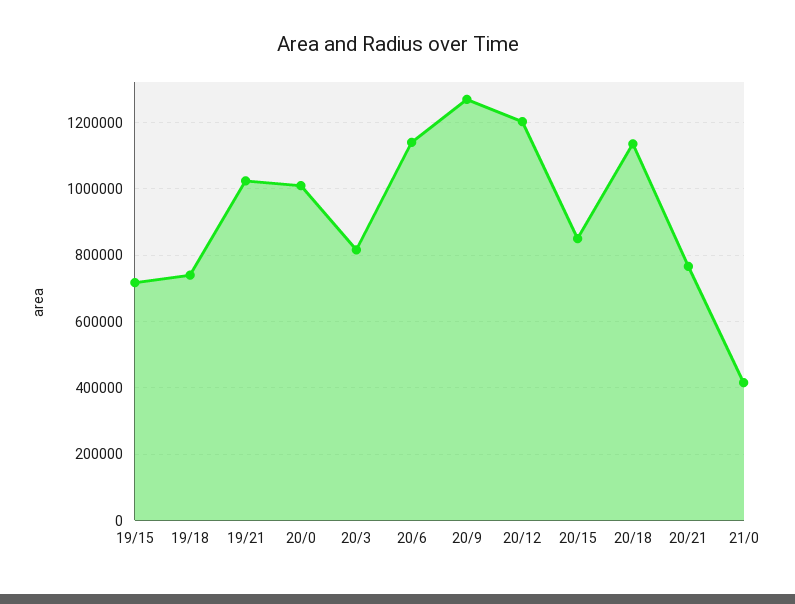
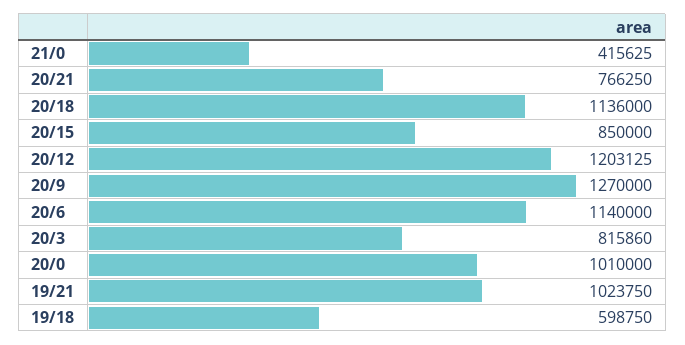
19/15: 720000 -> none
19/18: 740000 -> 598750

